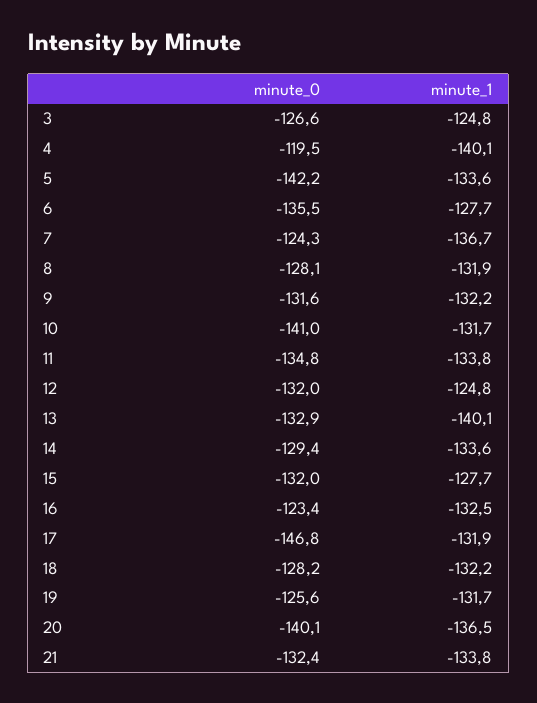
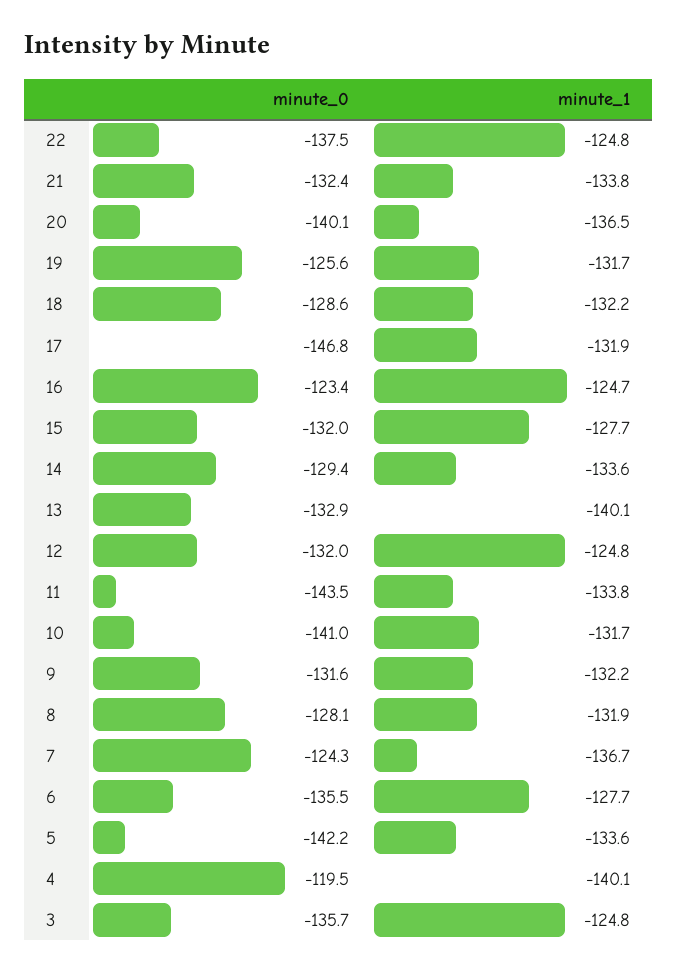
minute_0, 3: -126.6 -> -135.7
minute_0, 11: -134.8 -> -143.5
minute_1, 16: -132.5 -> -124.7
minute_0, 18: -128.2 -> -128.6
minute_0, 22: none -> -137.5
minute_1, 22: none -> -124.8

